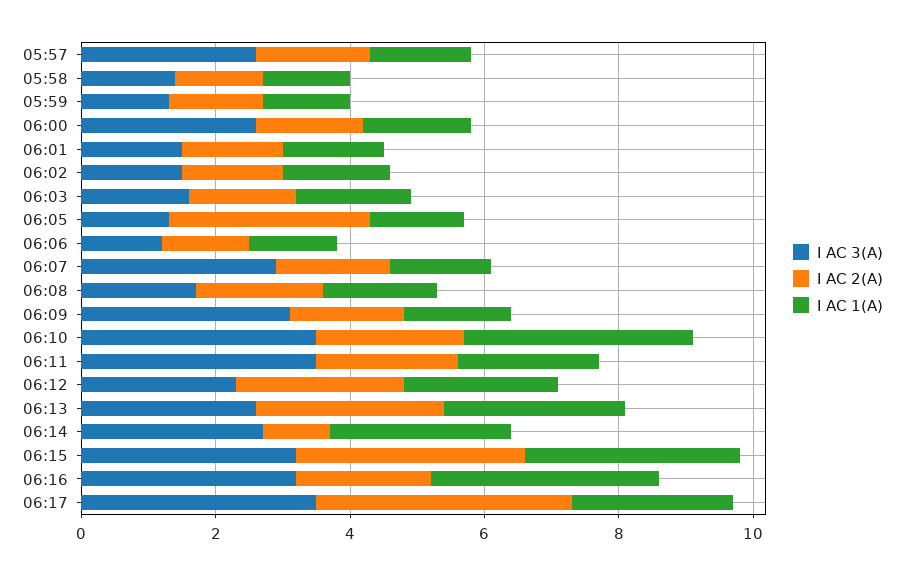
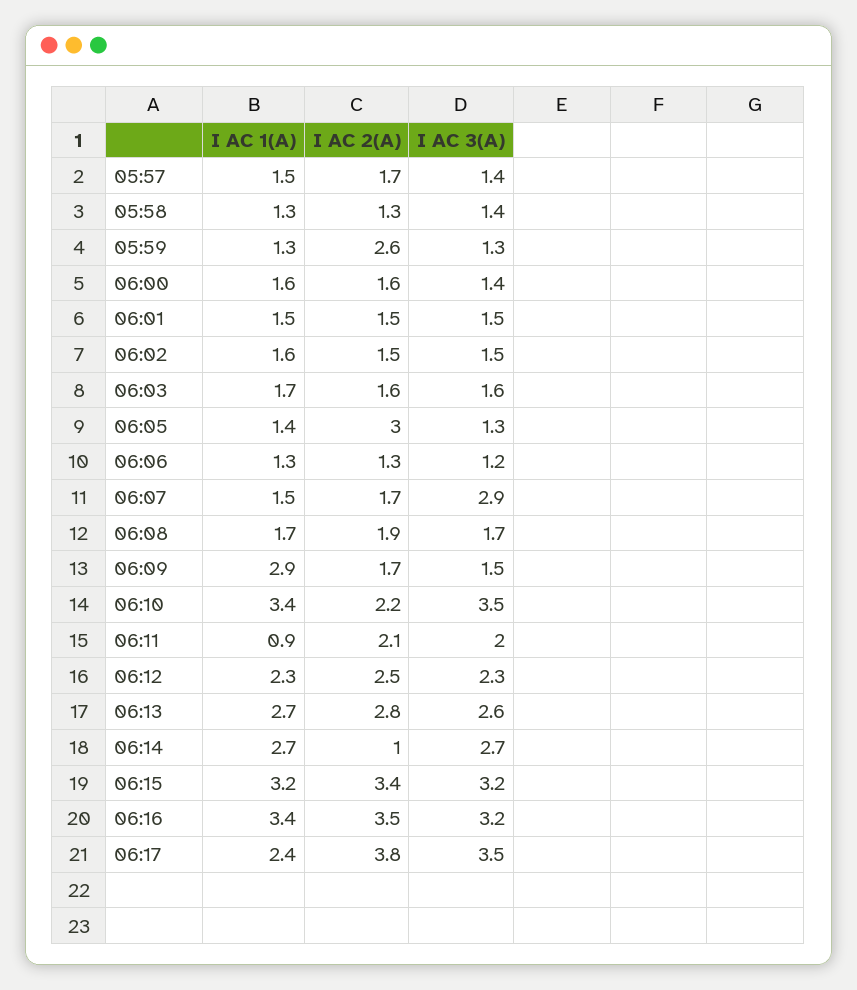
I AC 3(A), 05:57: 2.5 -> 1.4
I AC 2(A), 05:59: 1.5 -> 2.6
I AC 3(A), 06:00: 2.5 -> 1.4
I AC 3(A), 06:09: 3 -> 1.5
I AC 1(A), 06:09: 1.5 -> 2.9
I AC 3(A), 06:11: 3.5 -> 2
I AC 1(A), 06:11: 2 -> 0.9
I AC 2(A), 06:16: 2 -> 3.5

